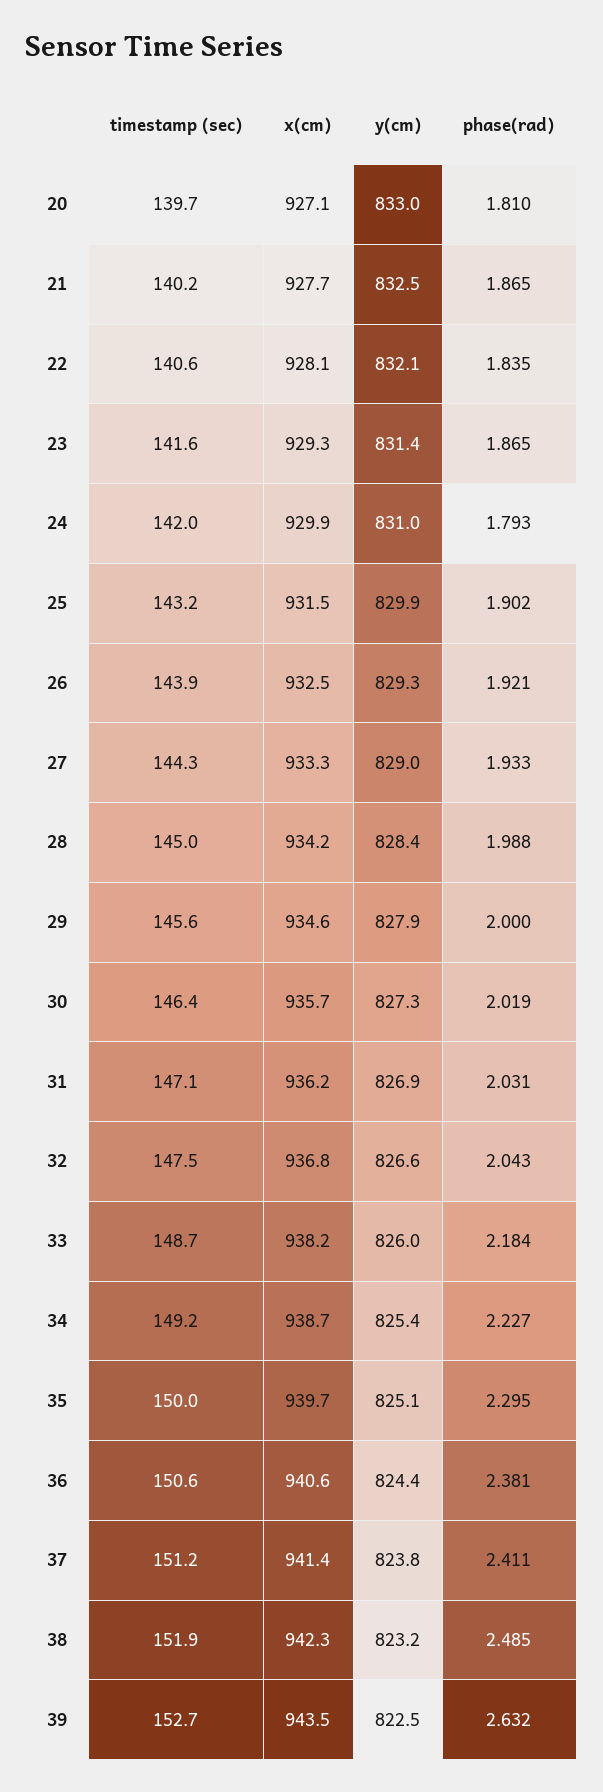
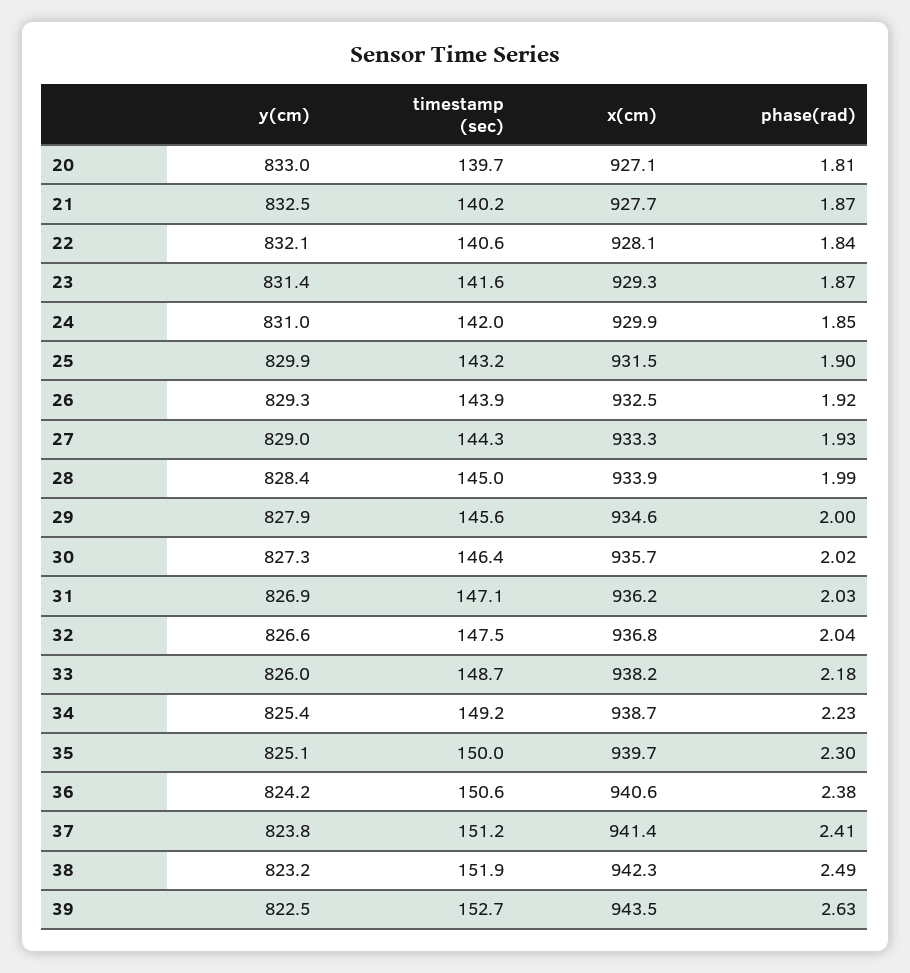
phase(rad), 24: 1.793 -> 1.85
x(cm), 28: 934.2 -> 933.9
y(cm), 36: 824.4 -> 824.2

